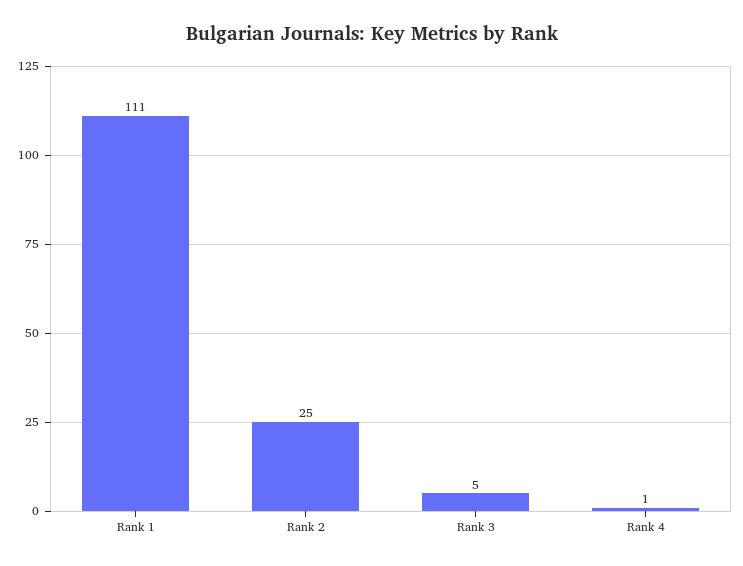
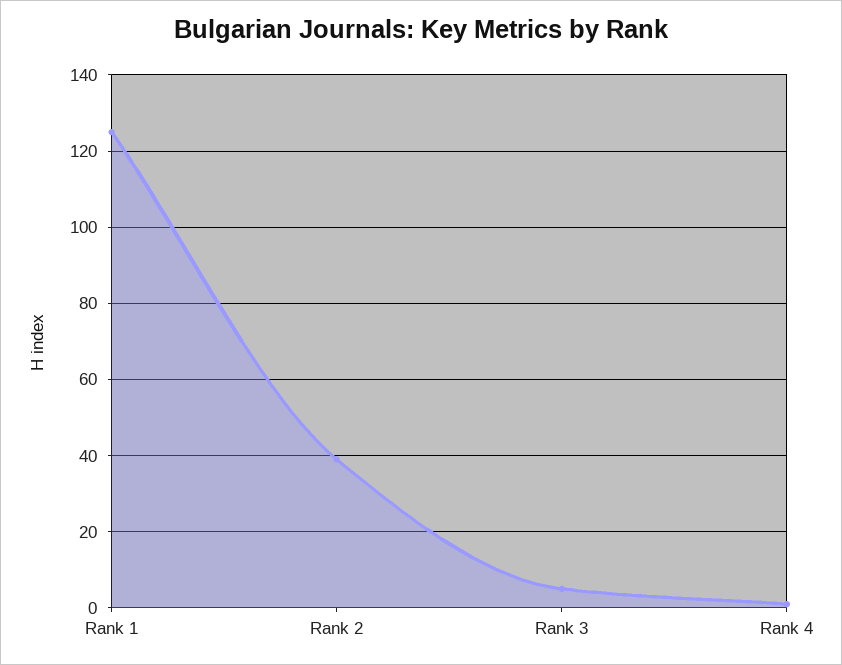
Rank 1: 111 -> 125
Rank 2: 25 -> 40

